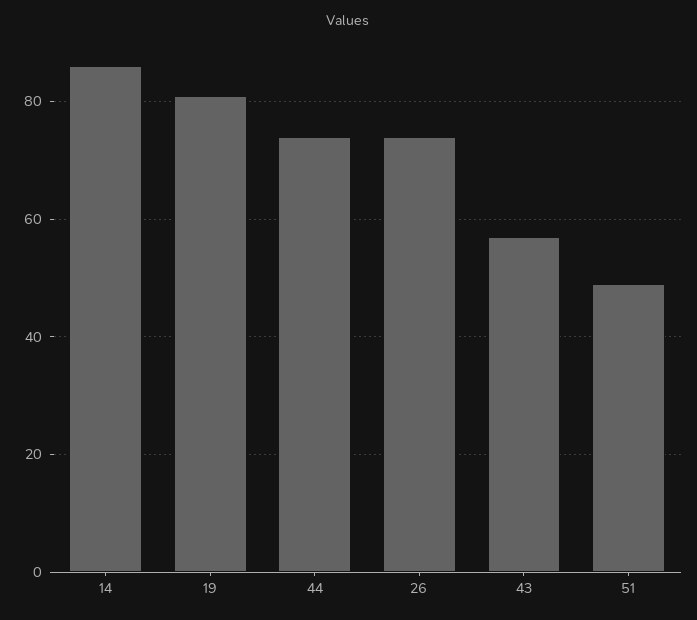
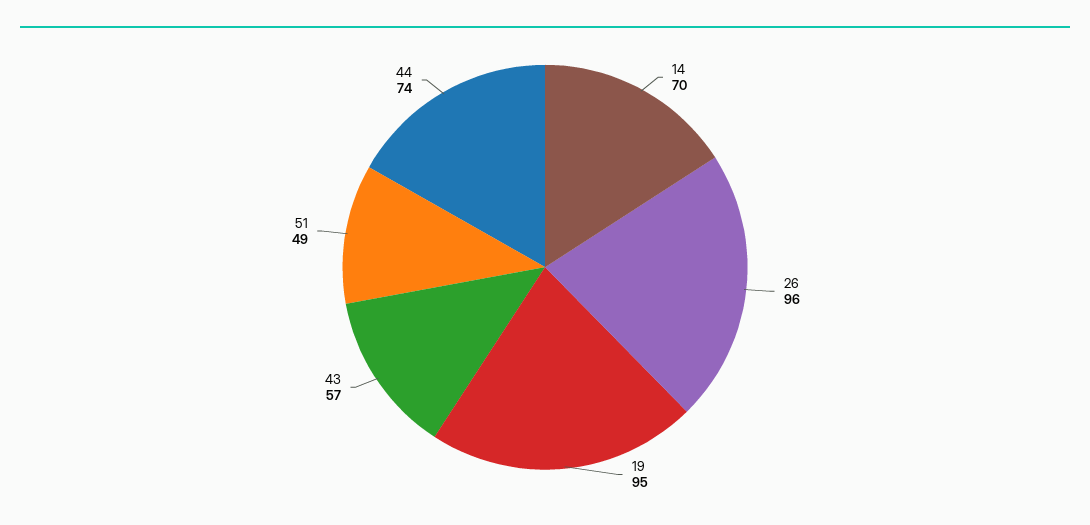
14: 85 -> 70
19: 80 -> 95
26: 75 -> 96

